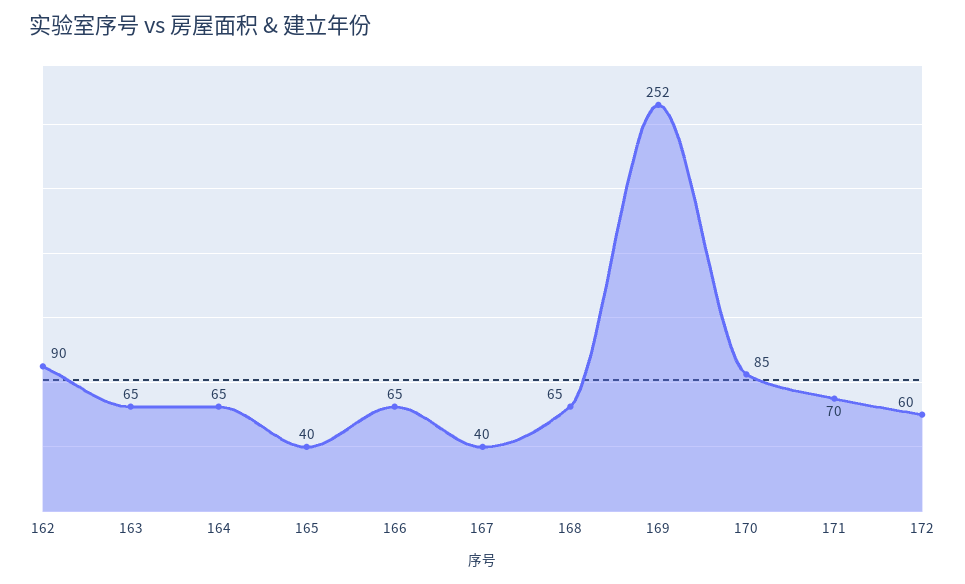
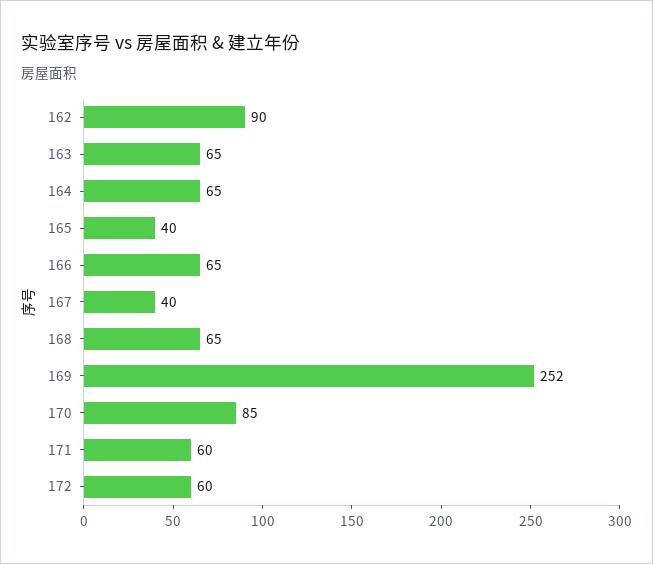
171: 70 -> 60

